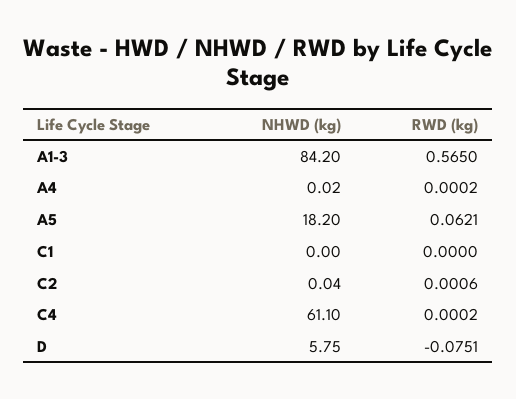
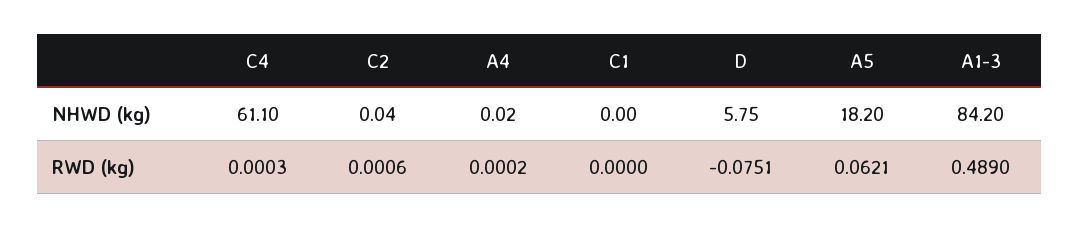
RWD (kg), A1-3: 0.565 -> 0.489
RWD (kg), C4: 0.0002 -> 0.0003

